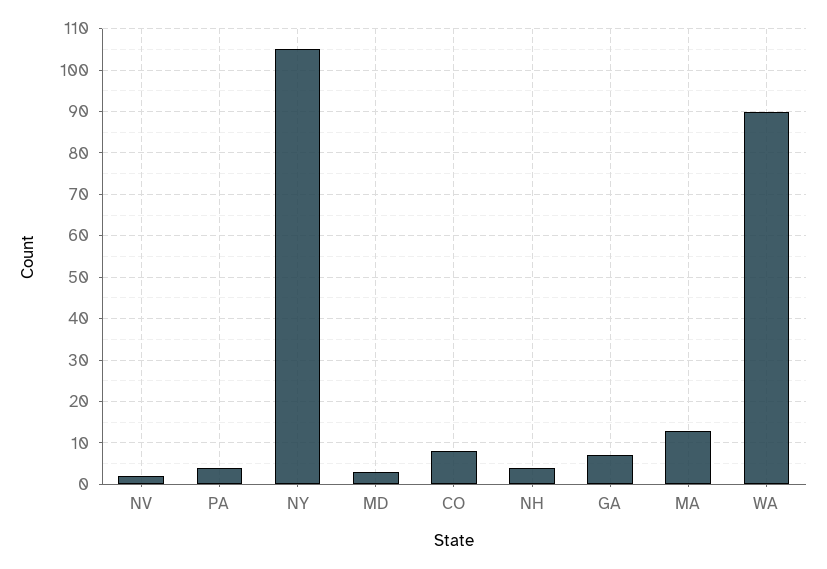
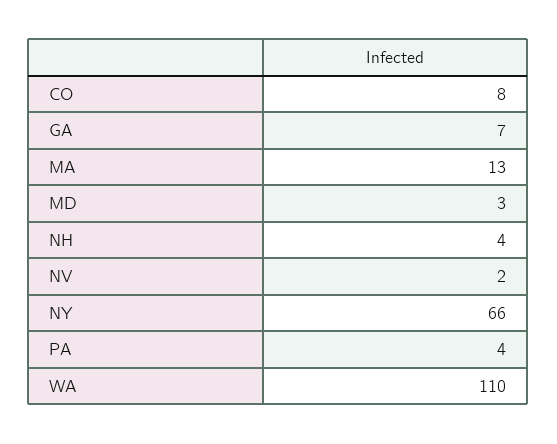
NY: 105 -> 66
WA: 90 -> 110

